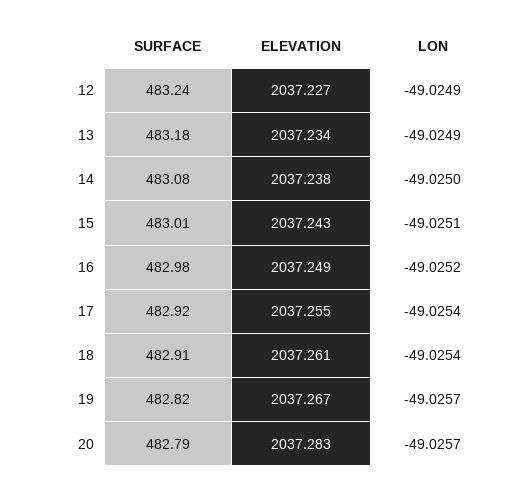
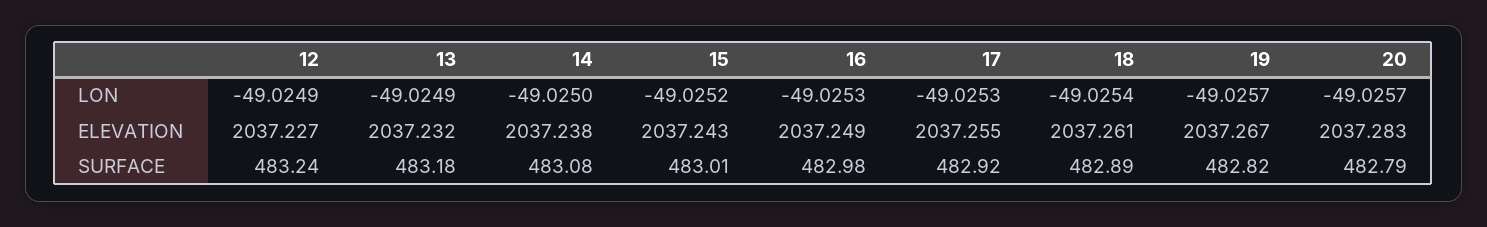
ELEVATION, 13: 2037.234 -> 2037.232
LON, 15: -49.0251 -> -49.0252
LON, 16: -49.0252 -> -49.0253
LON, 17: -49.0254 -> -49.0253
SURFACE, 18: 482.91 -> 482.89

